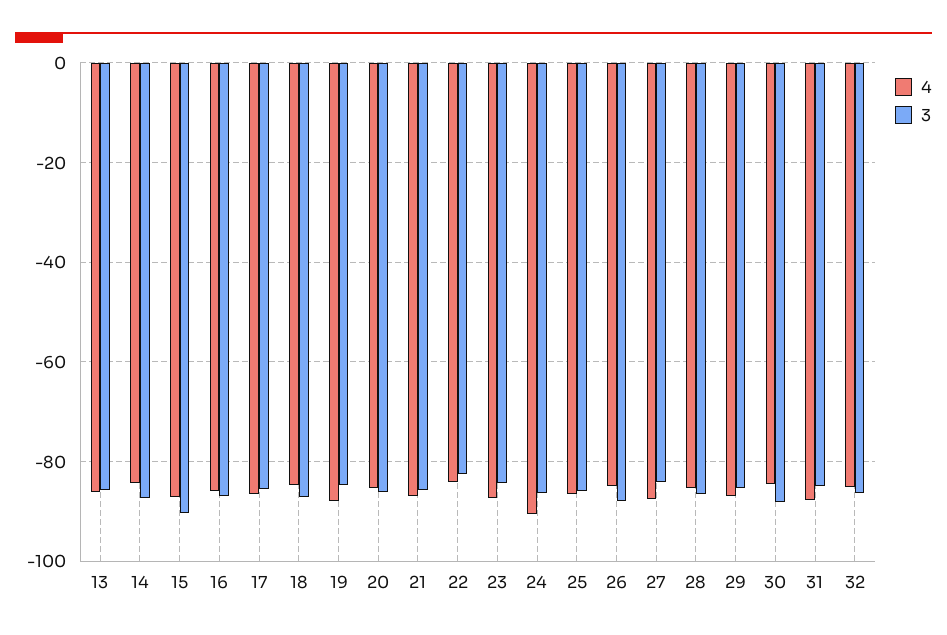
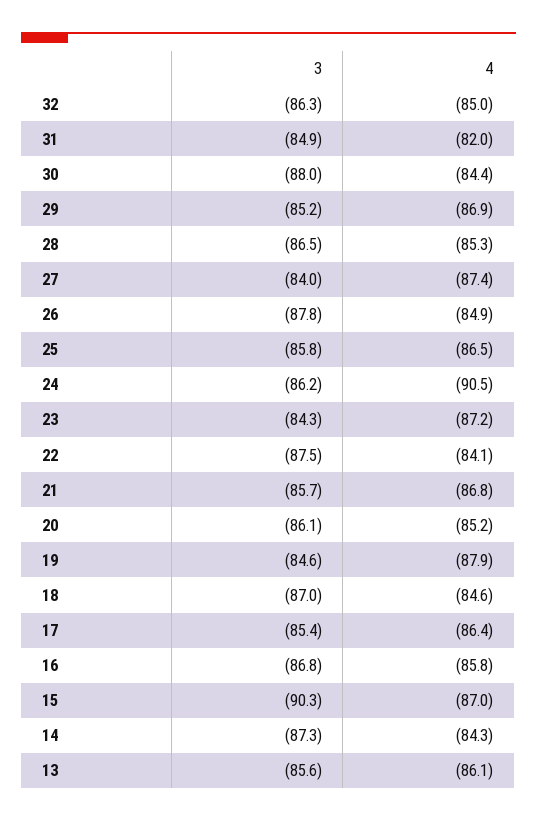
3, 22: -82 -> -87.5
4, 31: -88 -> -82

